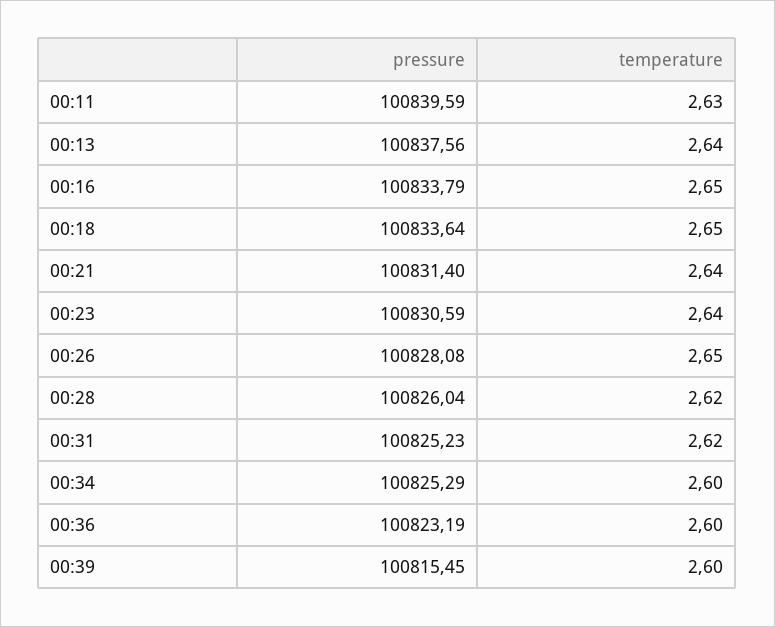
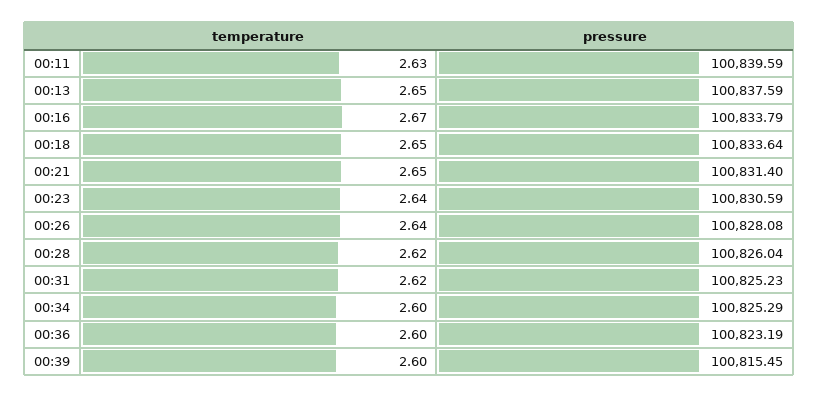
pressure, 00:13: 100837.56 -> 100837.59
temperature, 00:13: 2.64 -> 2.65
temperature, 00:16: 2.65 -> 2.67
temperature, 00:21: 2.64 -> 2.65
temperature, 00:26: 2.65 -> 2.64

